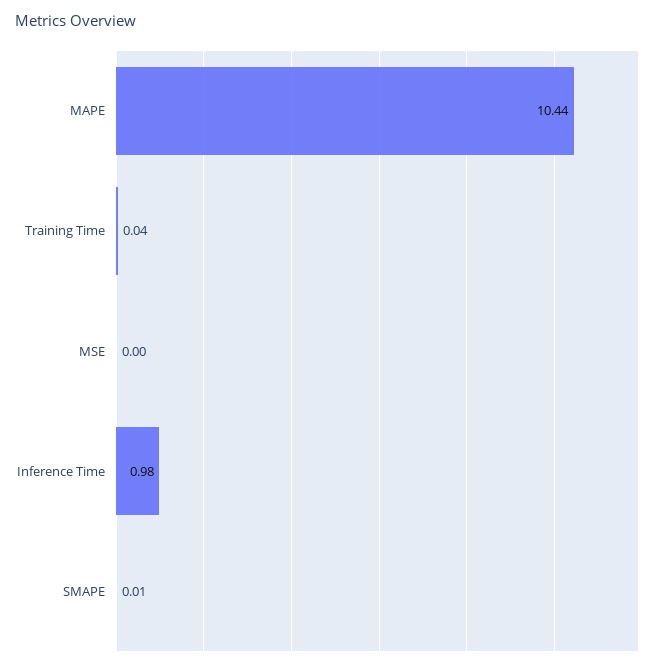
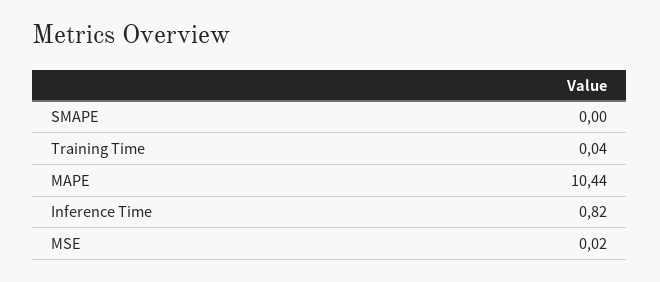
MSE: 0 -> 0.02
Inference Time: 0.98 -> 0.82
SMAPE: 0.01 -> 0

